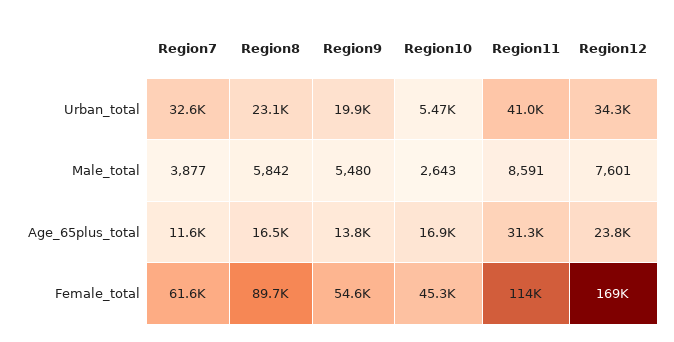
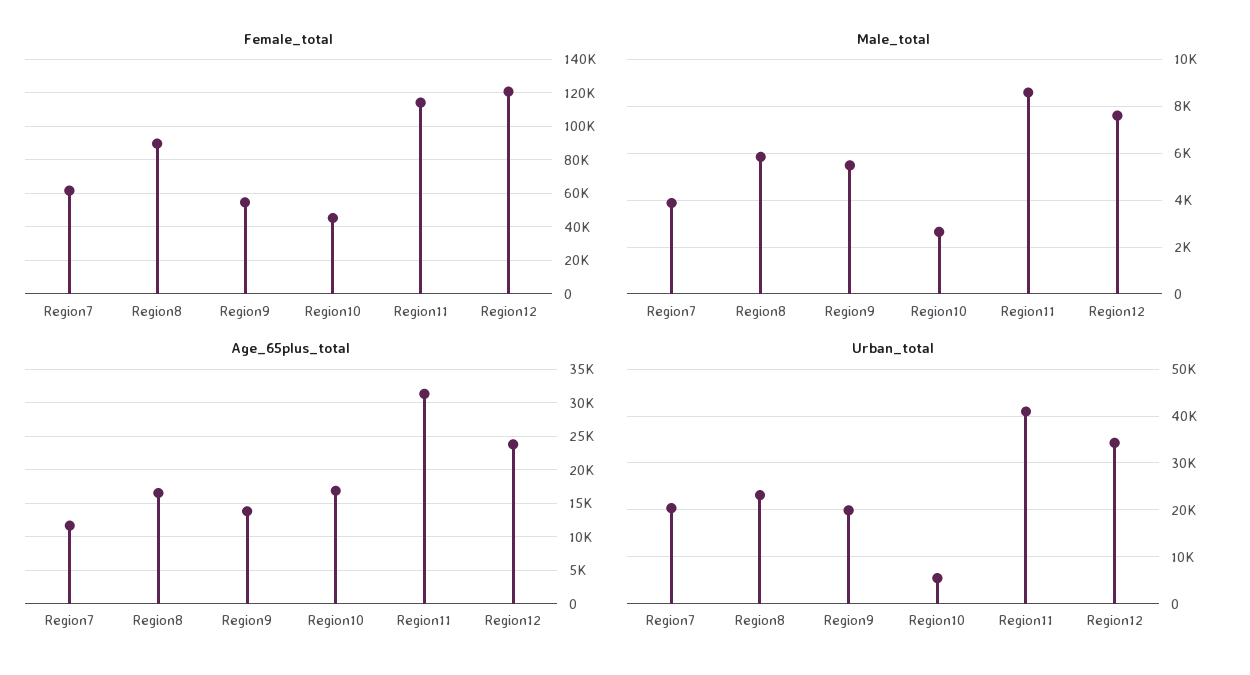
Urban_total, Region7: 32600 -> 20000
Female_total, Region12: 169000 -> 120000

